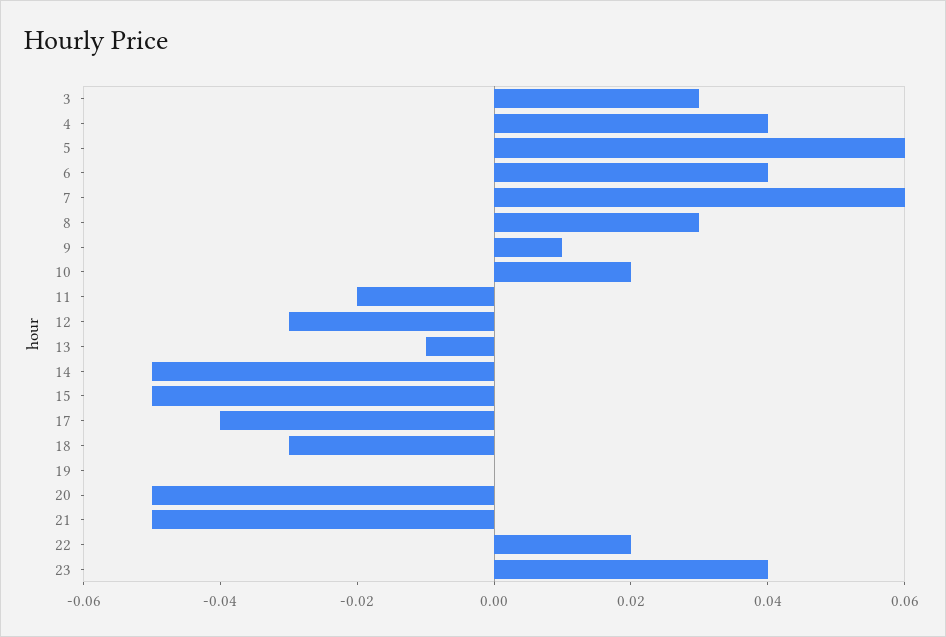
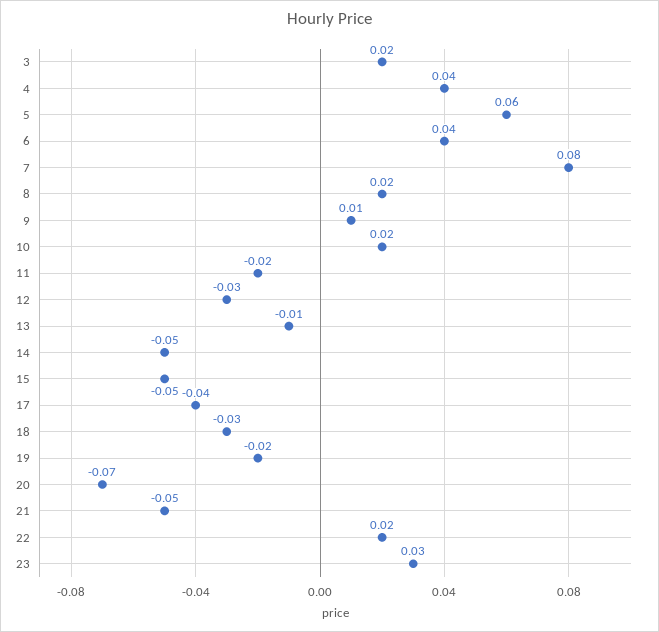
3: 0.03 -> 0.02
7: 0.06 -> 0.08
8: 0.03 -> 0.02
19: 0 -> -0.02
20: -0.05 -> -0.07
23: 0.04 -> 0.03

